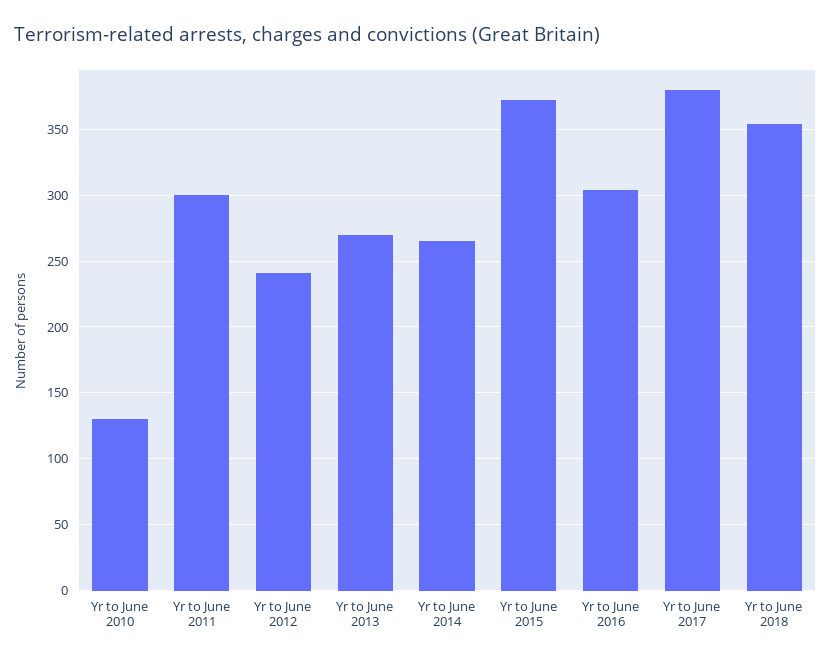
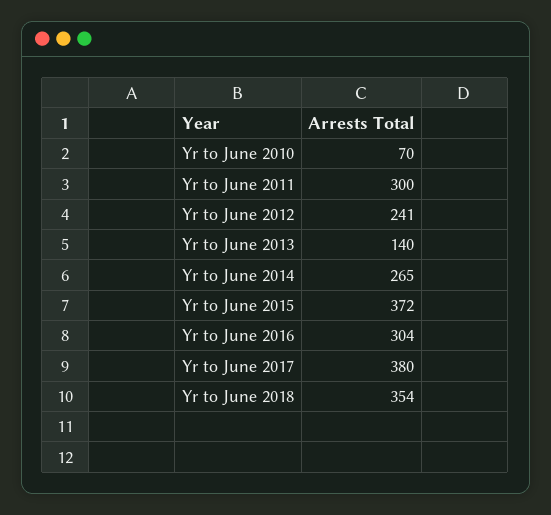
Yr to June 2010: 130 -> 70
Yr to June 2013: 270 -> 140

